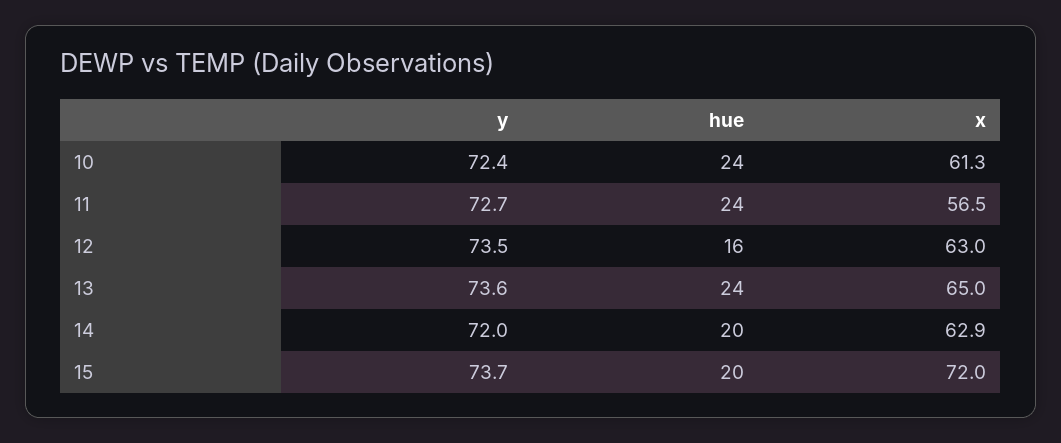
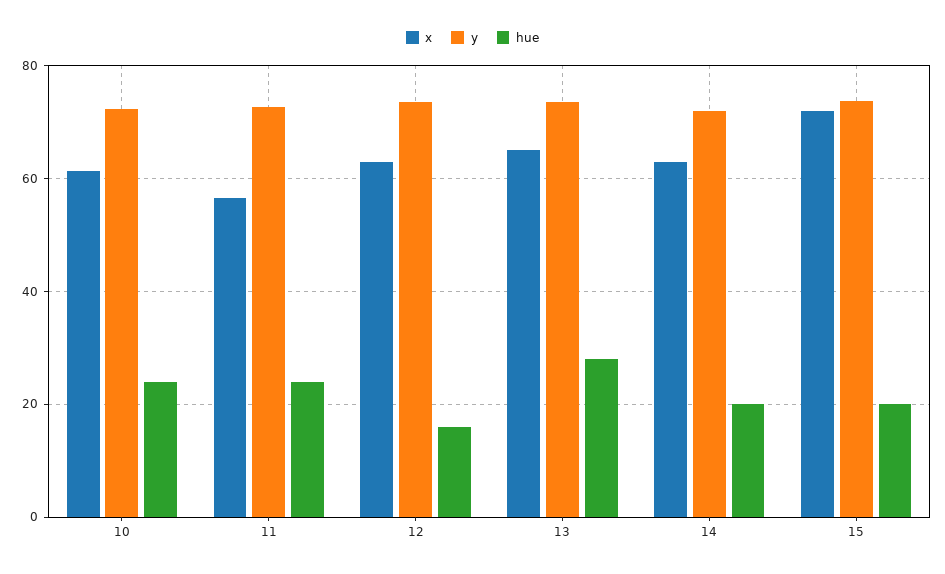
hue, 13: 24 -> 28

